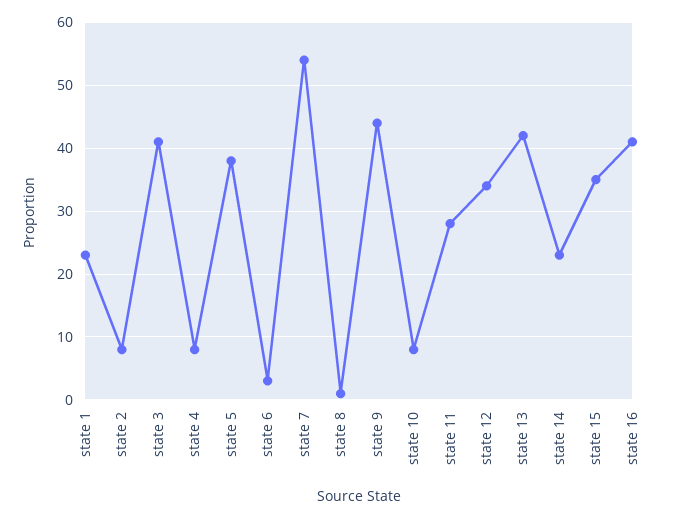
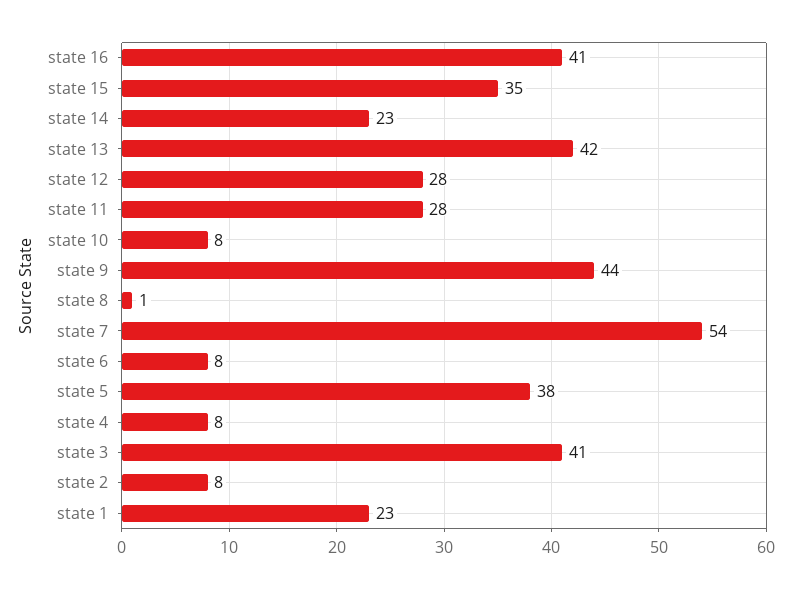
state 6: 3 -> 8
state 12: 34 -> 28

